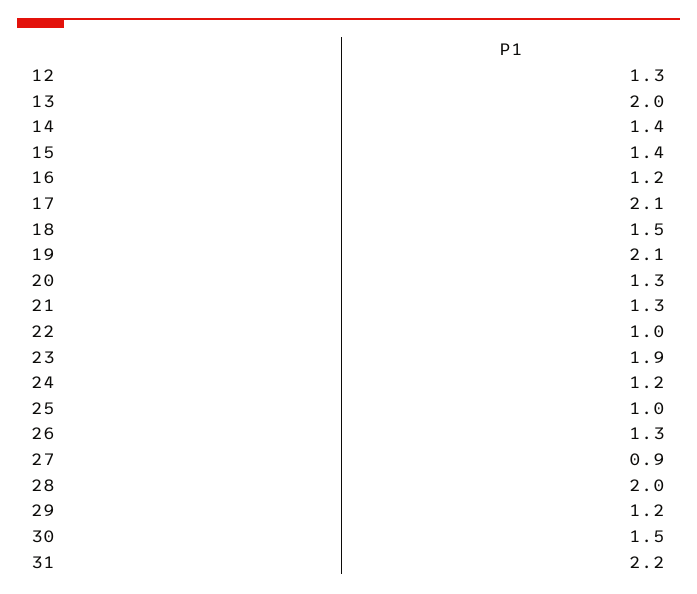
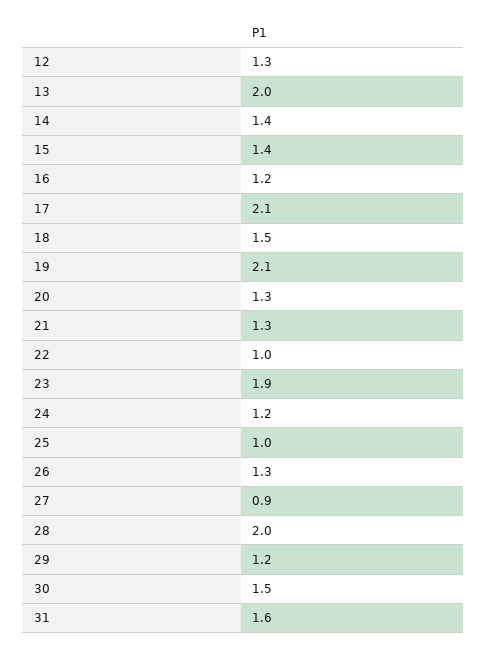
31: 2.2 -> 1.6

